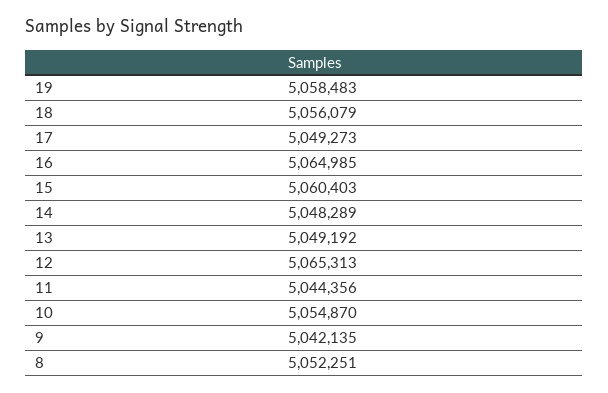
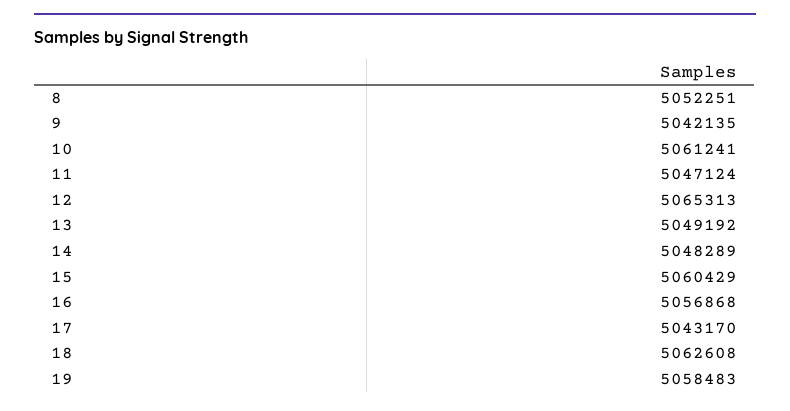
18: 5056079 -> 5062608
17: 5049273 -> 5043170
16: 5064985 -> 5056868
15: 5060403 -> 5060429
11: 5044356 -> 5047124
10: 5054870 -> 5061241

